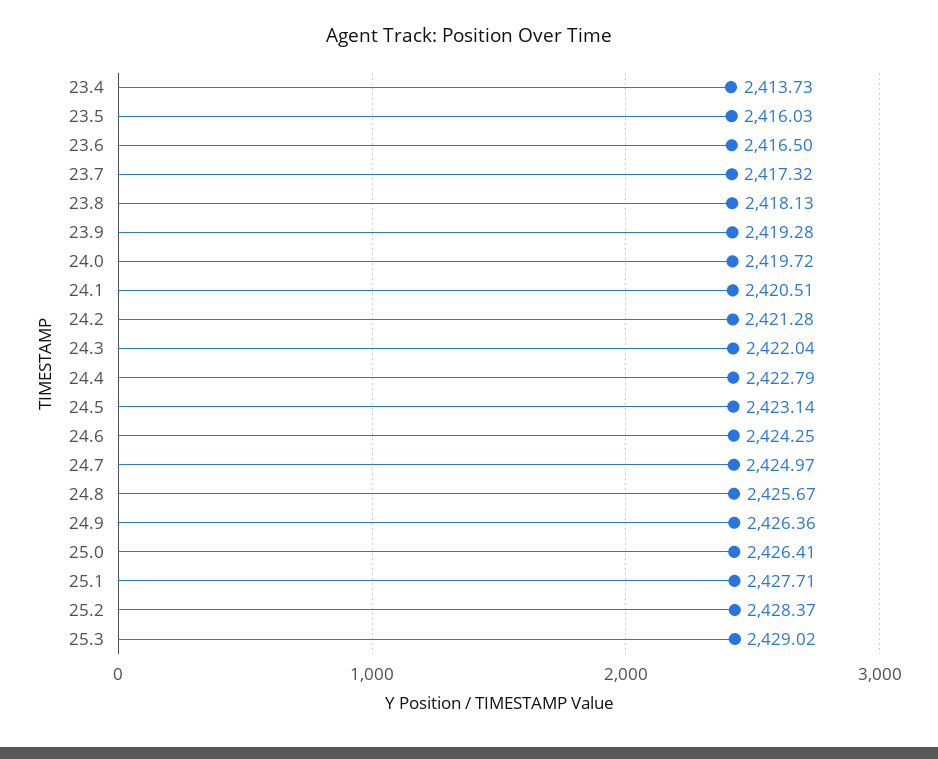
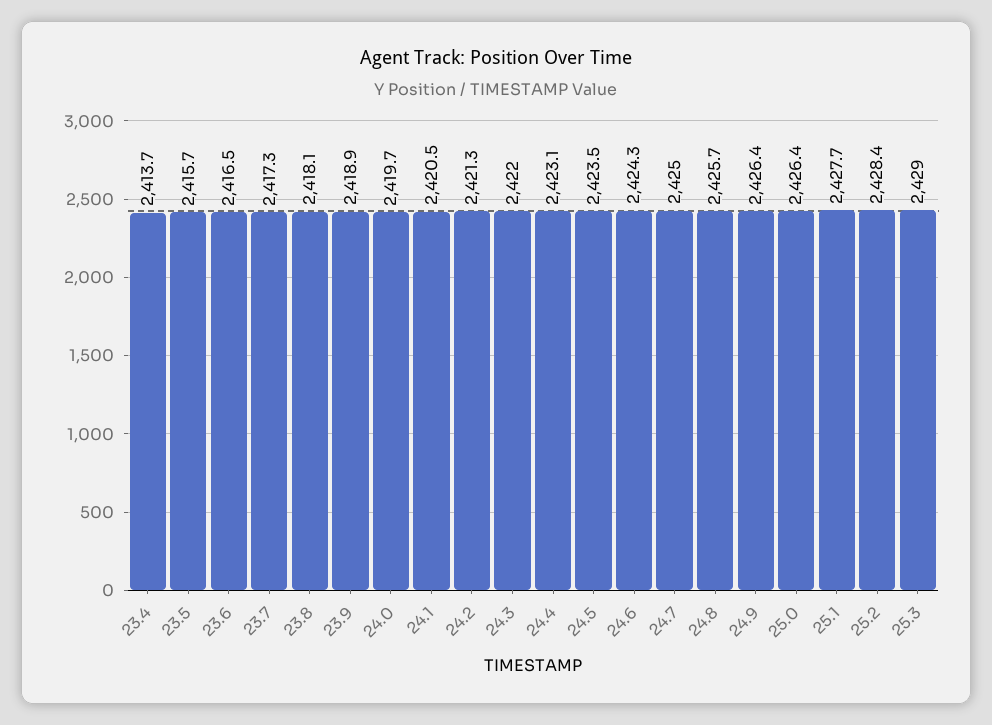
23.5: 2416.03 -> 2415.7
23.9: 2419.28 -> 2418.9
24.4: 2422.79 -> 2423.1
24.5: 2423.14 -> 2423.5

